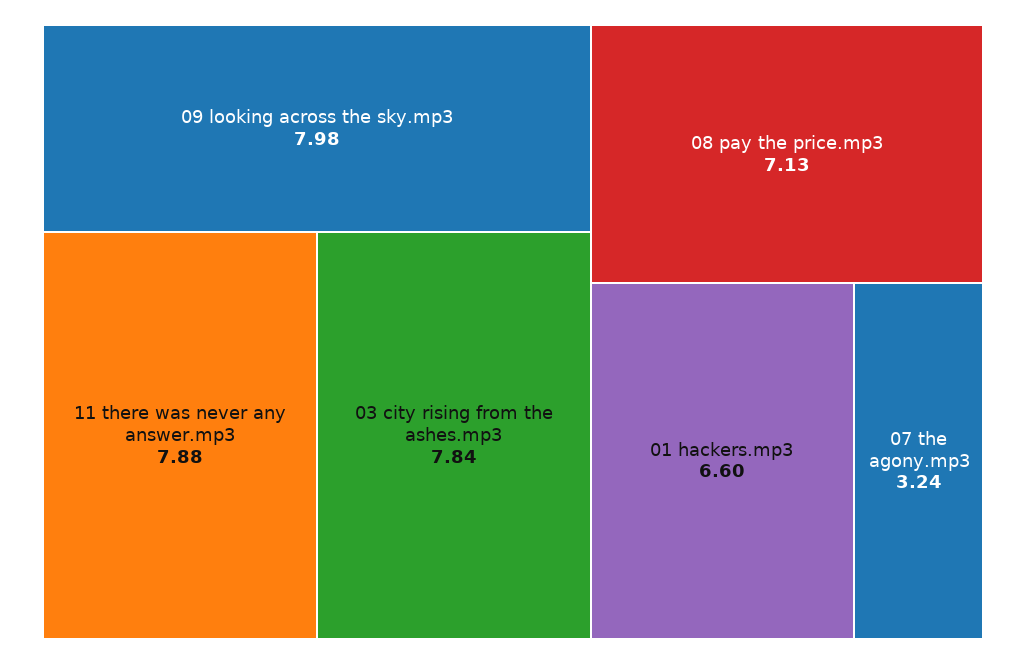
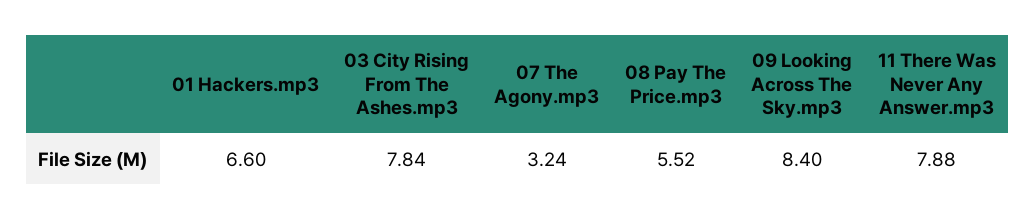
09 looking across the sky.mp3: 7.98 -> 8.4
08 pay the price.mp3: 7.13 -> 5.52

